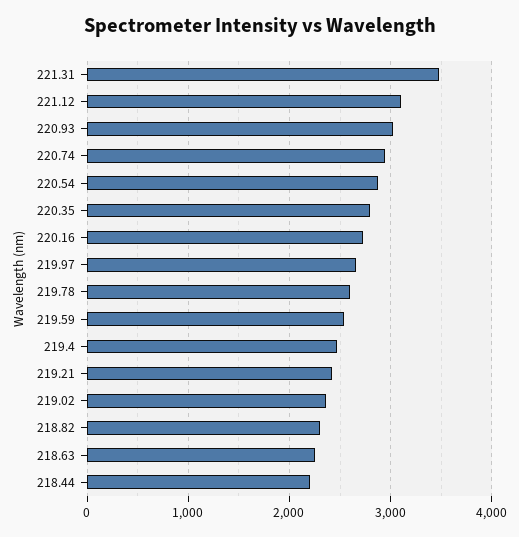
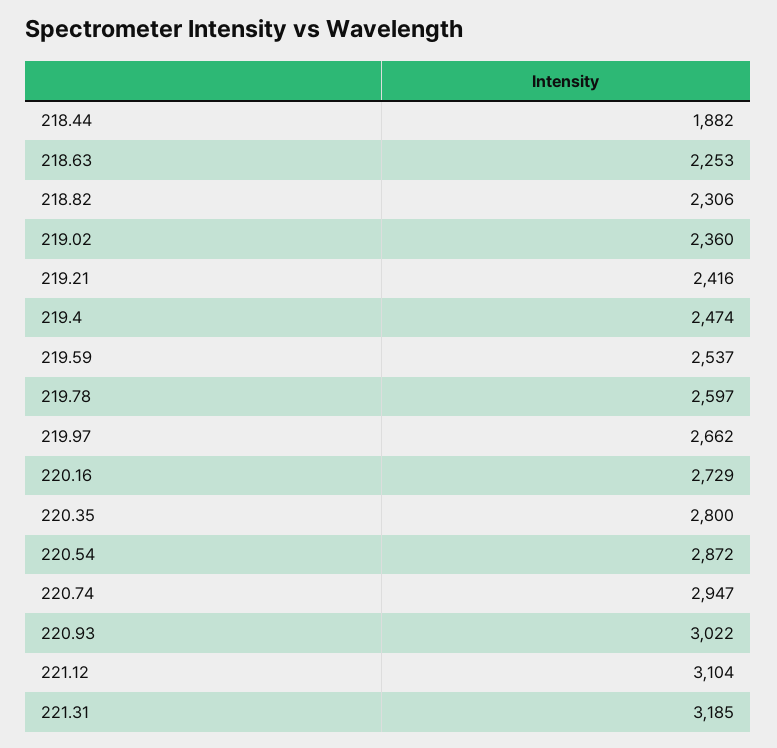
221.31: 3500 -> 3185
218.44: 2200 -> 1882

